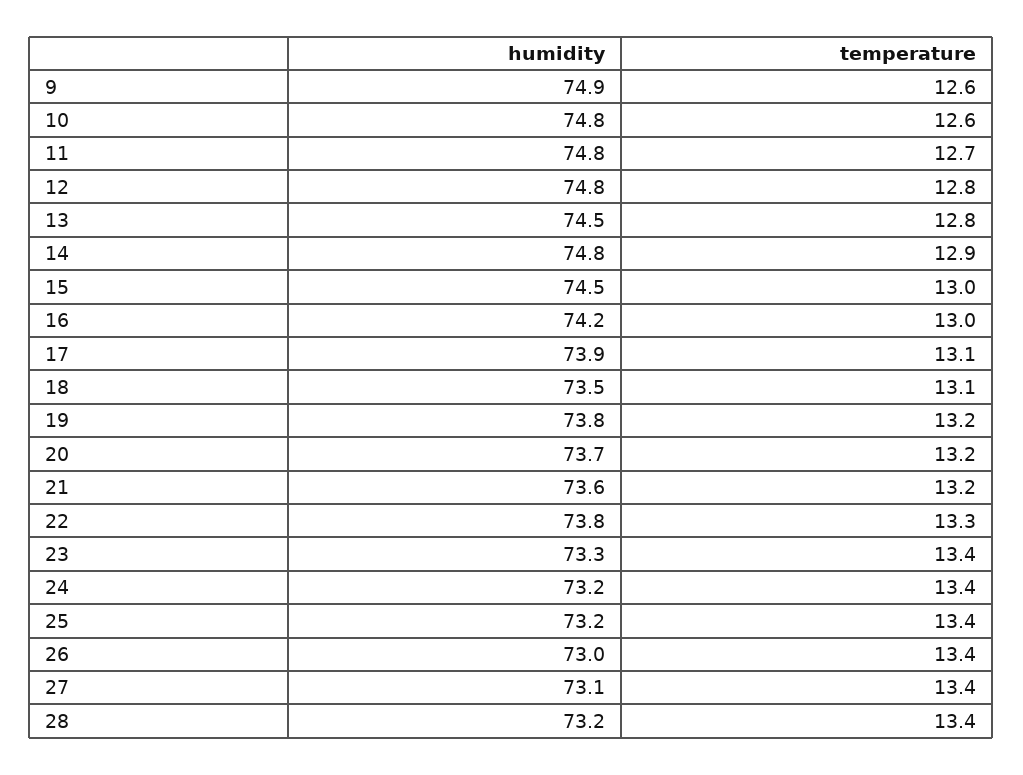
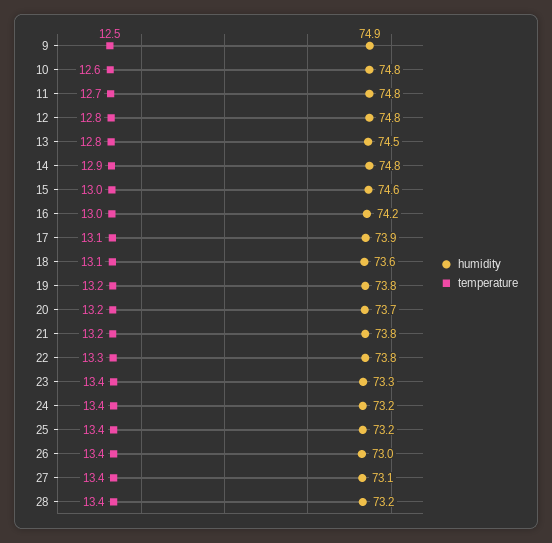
temperature, 9: 12.6 -> 12.5
humidity, 15: 74.5 -> 74.6
humidity, 18: 73.5 -> 73.6
humidity, 21: 73.6 -> 73.8

